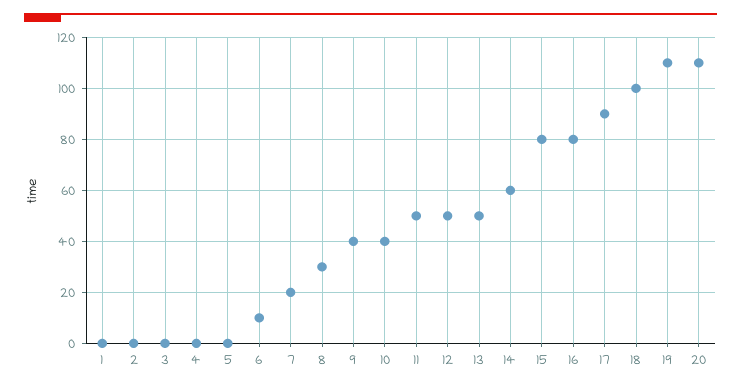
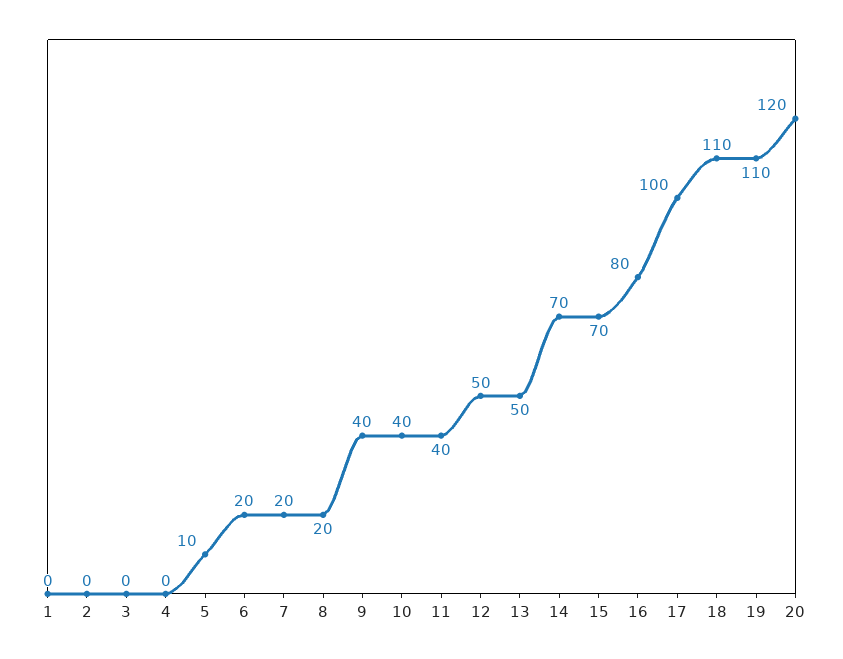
5: 0 -> 10
6: 10 -> 20
8: 30 -> 20
11: 50 -> 40
14: 60 -> 70
15: 80 -> 70
17: 90 -> 100
18: 100 -> 110
20: 110 -> 120

